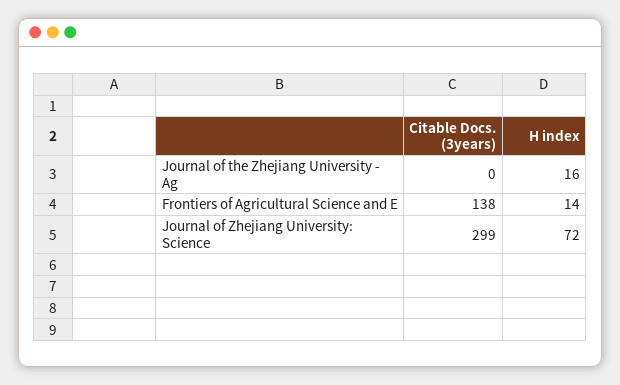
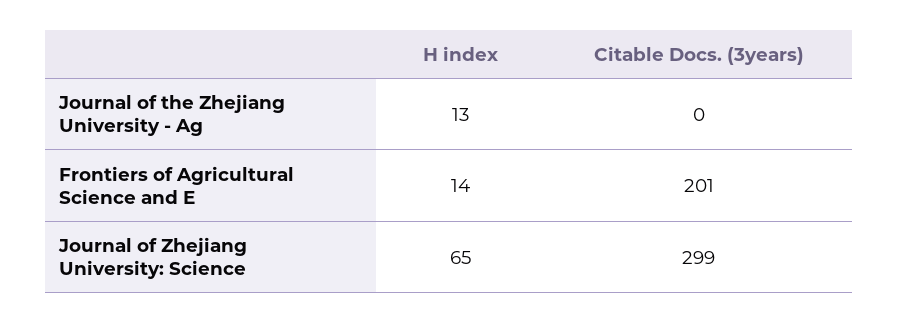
H index, Journal of the Zhejiang University - Ag: 16 -> 13
Citable Docs. (3years), Frontiers of Agricultural Science and E: 138 -> 201
H index, Journal of Zhejiang University: Science: 72 -> 65

